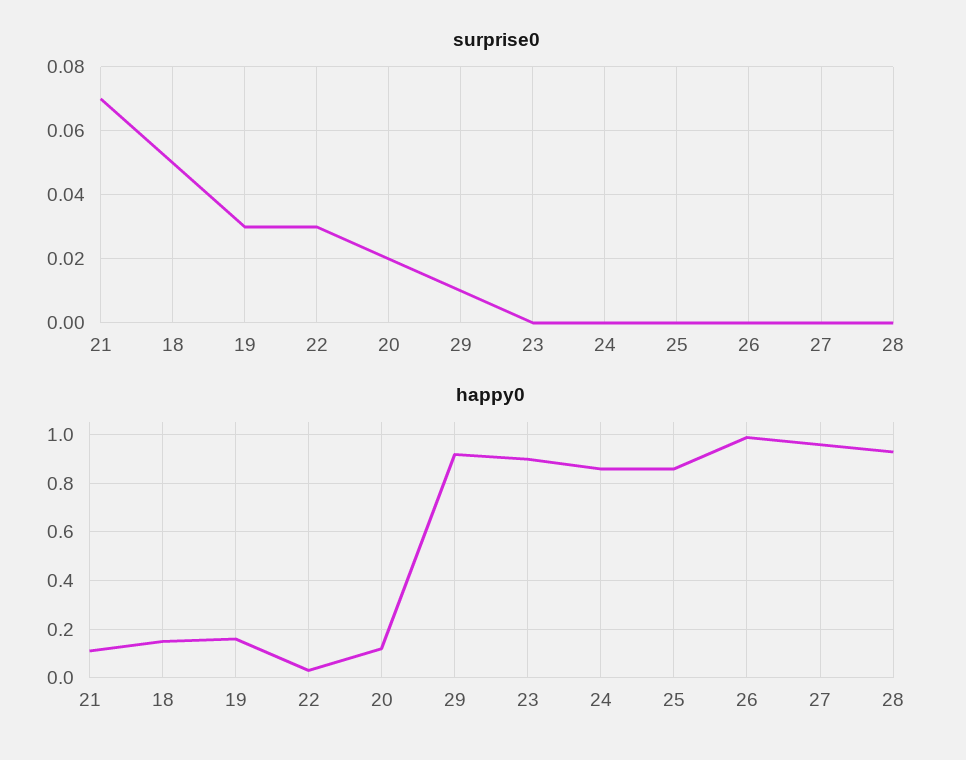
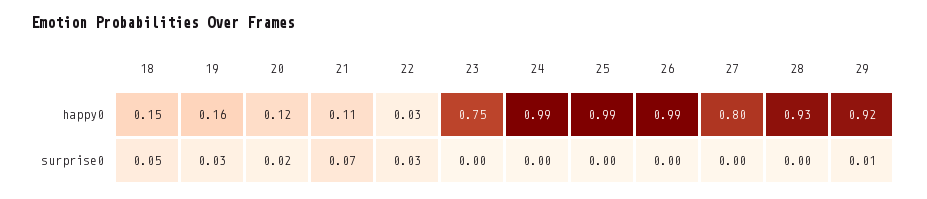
happy0, 23: 0.9 -> 0.75
happy0, 24: 0.85 -> 0.99
happy0, 25: 0.85 -> 0.99
happy0, 27: 0.95 -> 0.8

